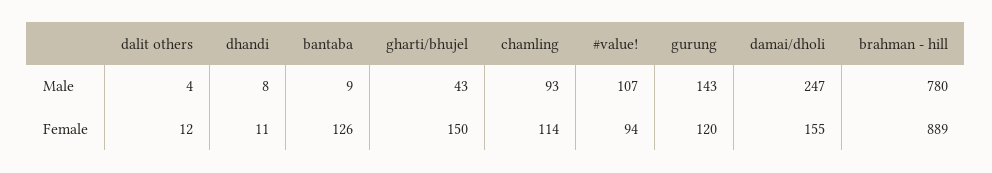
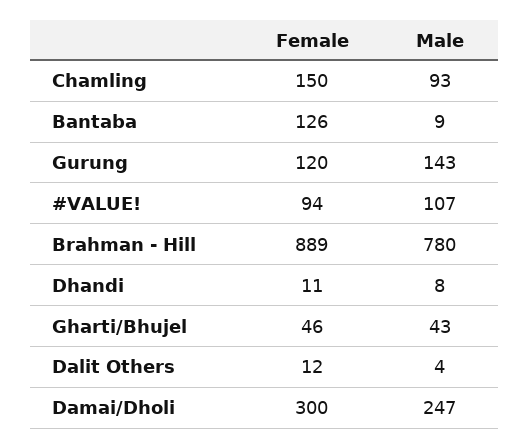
gharti/bhujel, Female: 150 -> 46
chamling, Female: 114 -> 150
damai/dholi, Female: 155 -> 300

